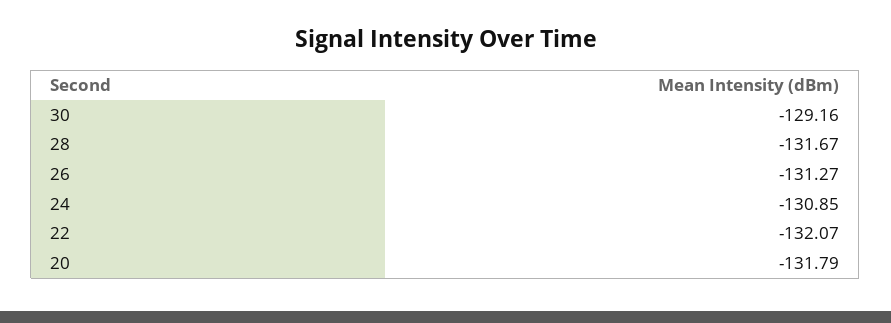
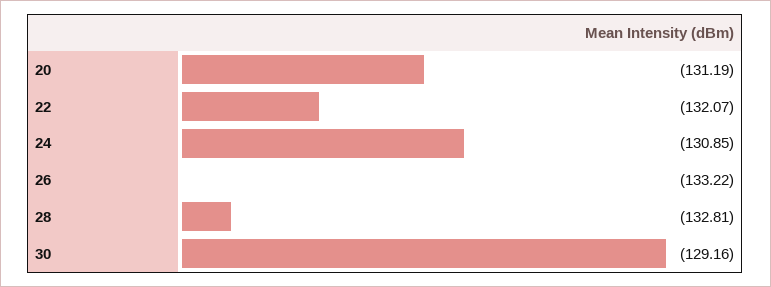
28: -131.67 -> -132.81
26: -131.27 -> -133.22
20: -131.79 -> -131.19

